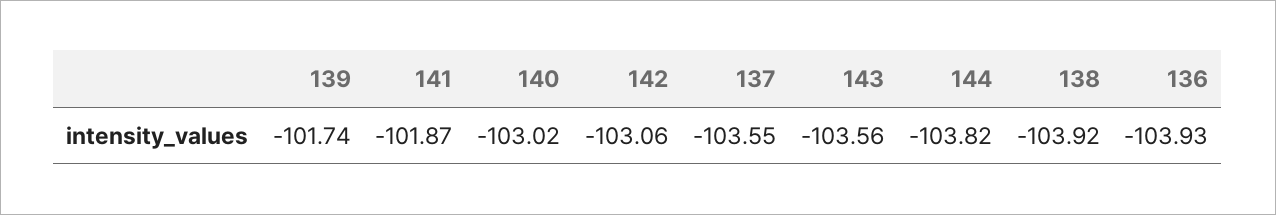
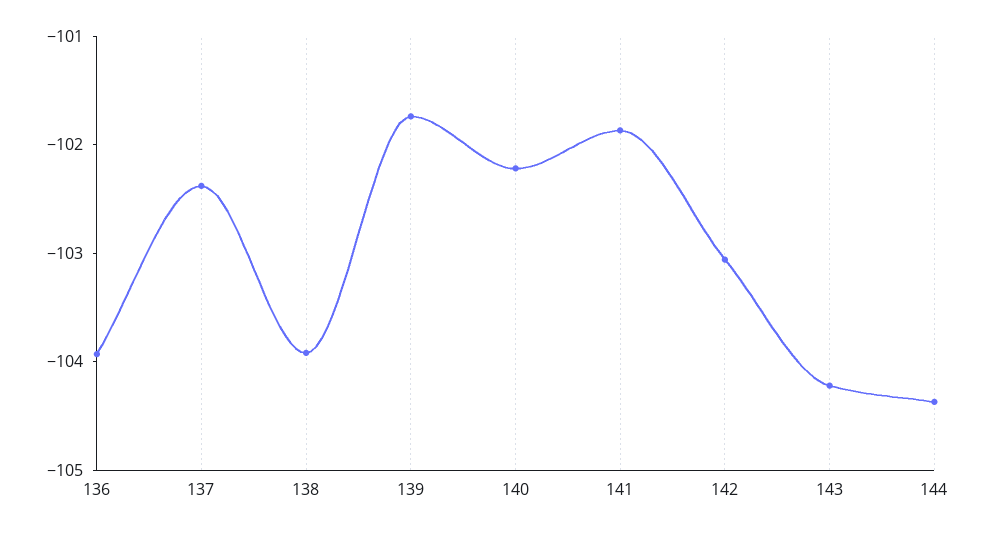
140: -103.02 -> -102.2
137: -103.55 -> -102.4
143: -103.56 -> -104.2
144: -103.82 -> -104.4

